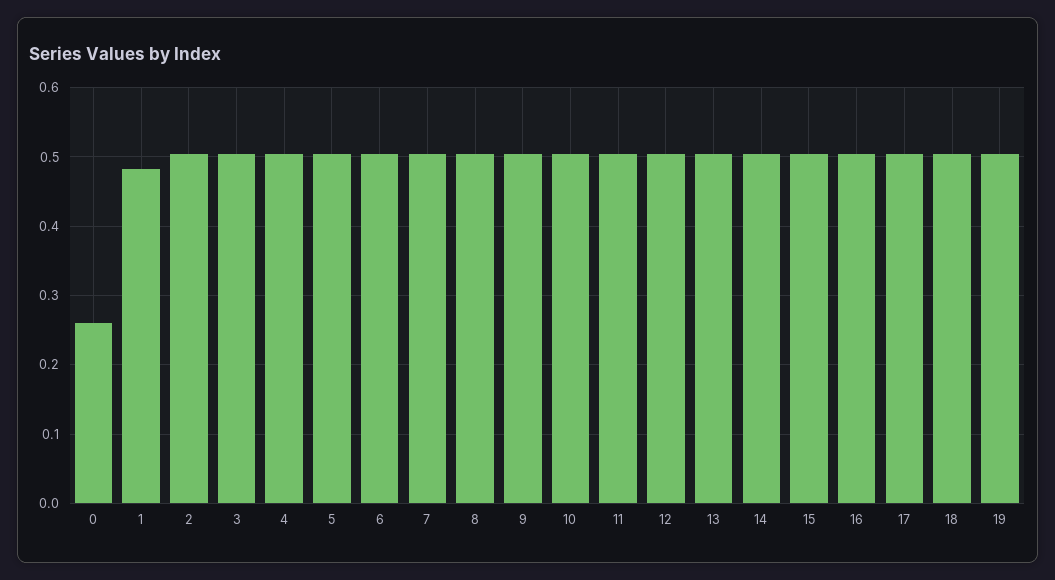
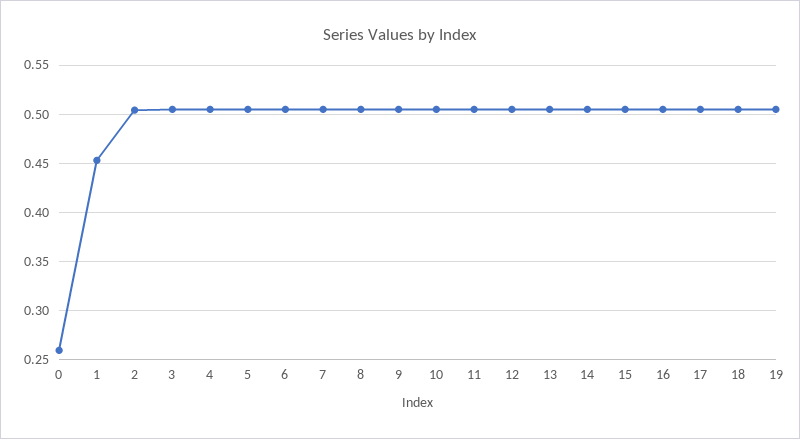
1: 0.48 -> 0.45

